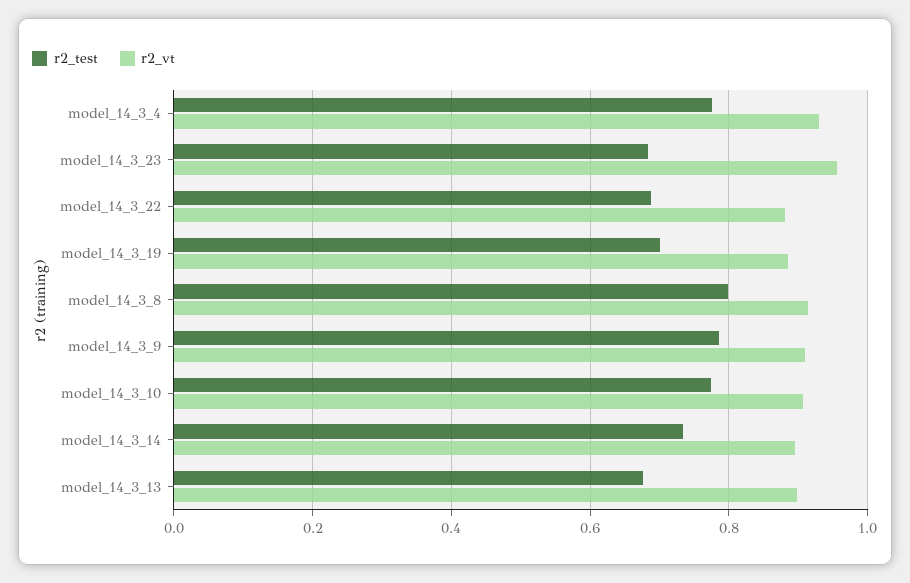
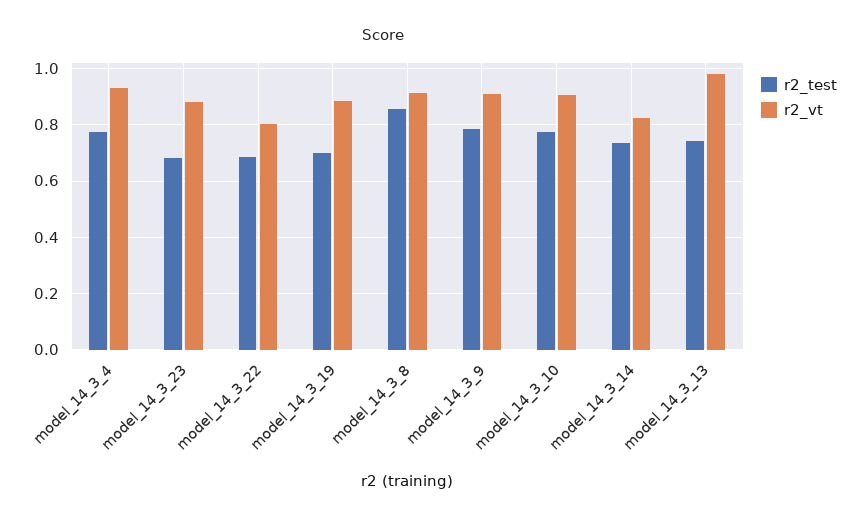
r2_vt, model_14_3_23: 0.96 -> 0.875
r2_vt, model_14_3_22: 0.88 -> 0.8
r2_test, model_14_3_8: 0.8 -> 0.85
r2_vt, model_14_3_14: 0.9 -> 0.825
r2_test, model_14_3_13: 0.68 -> 0.75
r2_vt, model_14_3_13: 0.9 -> 0.975

